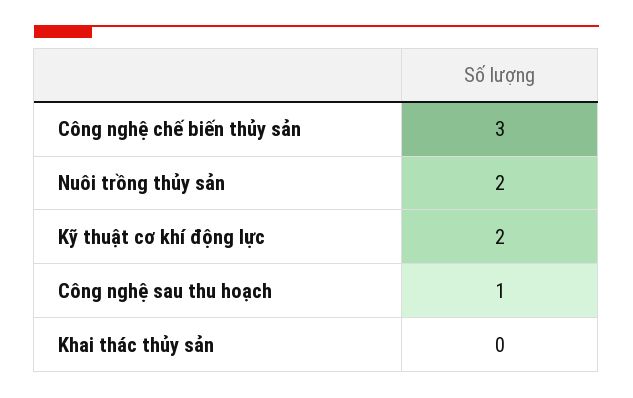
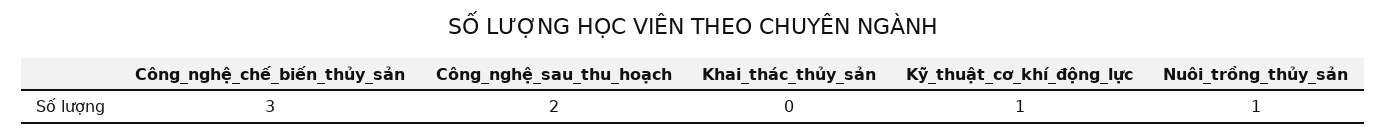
Nuôi trồng thủy sản: 2 -> 1
Kỹ thuật cơ khí động lực: 2 -> 1
Công nghệ sau thu hoạch: 1 -> 2

